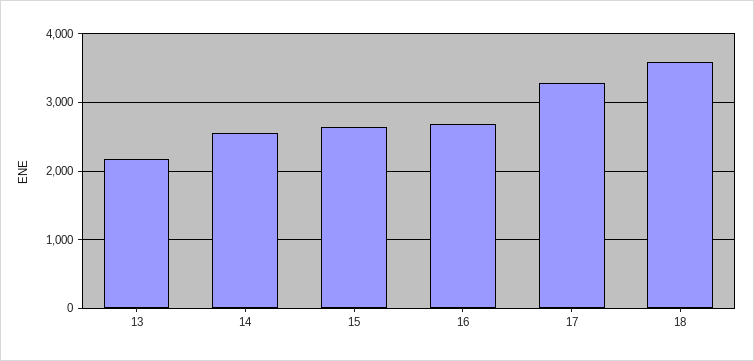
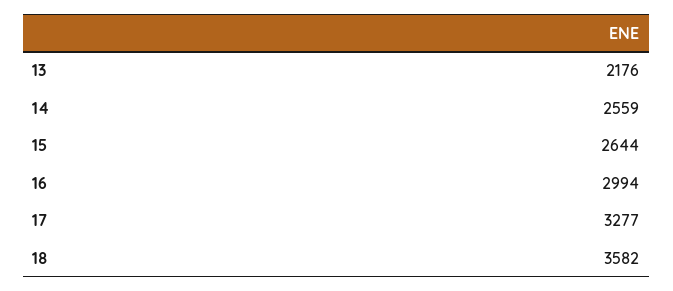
16: 2700 -> 2994

